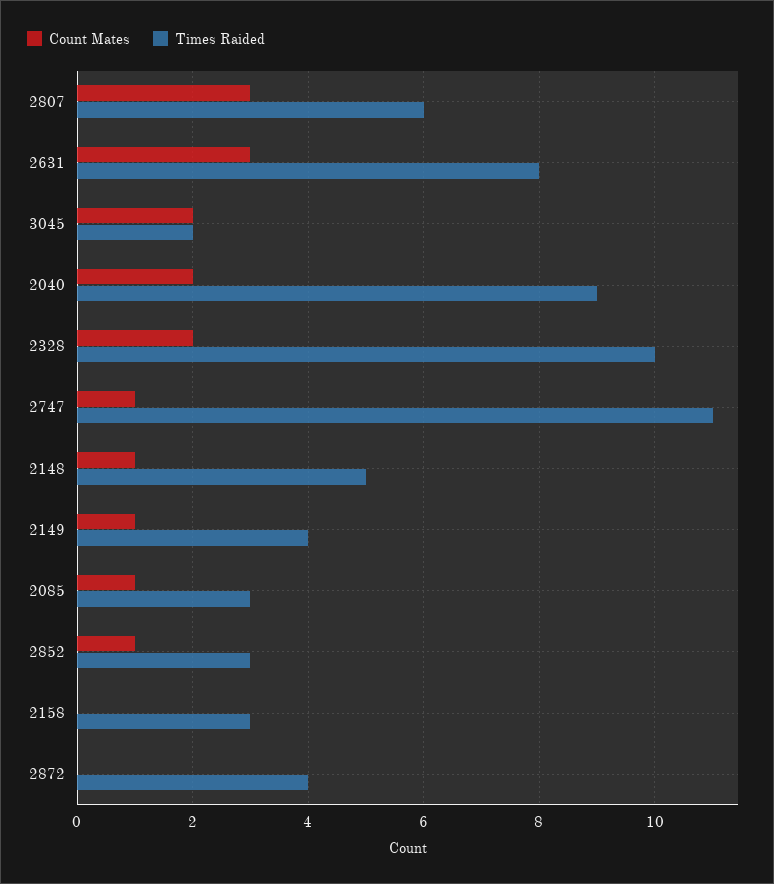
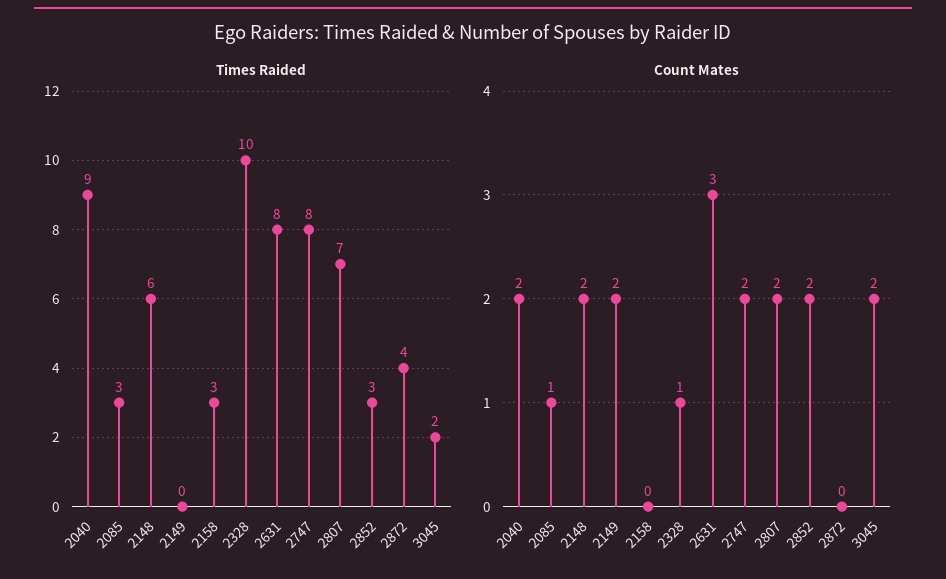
Count Mates, 2807: 3 -> 2
Times Raided, 2807: 6 -> 7
Count Mates, 2328: 2 -> 1
Count Mates, 2747: 1 -> 2
Times Raided, 2747: 11 -> 8
Count Mates, 2148: 1 -> 2
Times Raided, 2148: 5 -> 6
Count Mates, 2149: 1 -> 2
Times Raided, 2149: 4 -> 0
Count Mates, 2852: 1 -> 2

